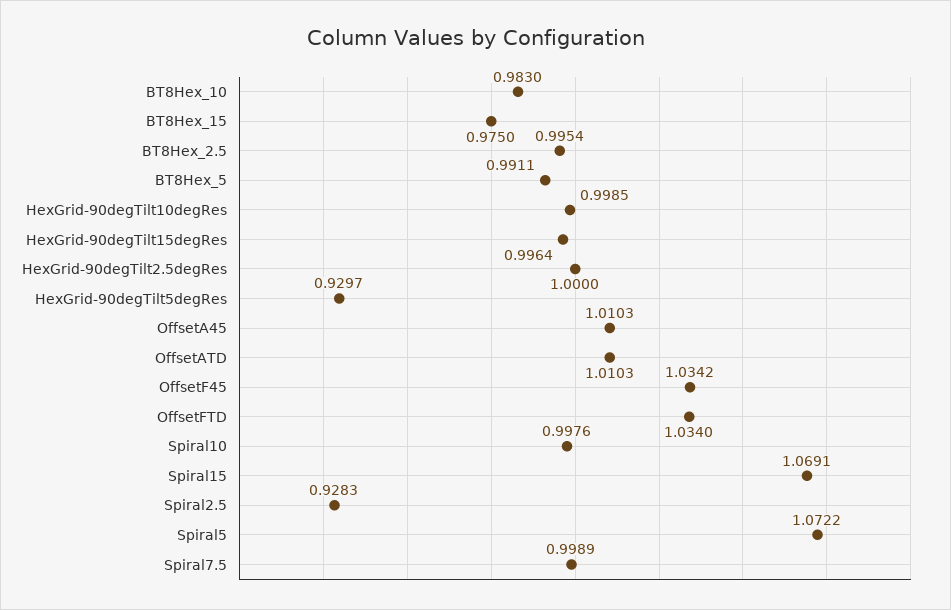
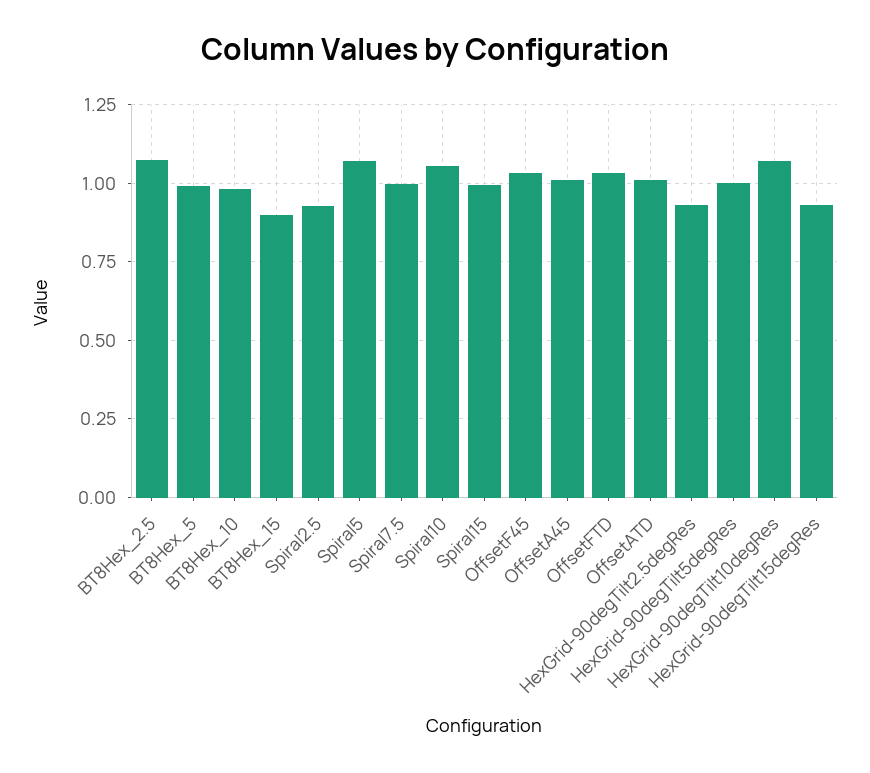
BT8Hex_15: 0.975 -> 0.9
BT8Hex_2.5: 0.9954 -> 1.075
HexGrid-90degTilt10degRes: 0.9985 -> 1.075
HexGrid-90degTilt15degRes: 0.9964 -> 0.925
HexGrid-90degTilt2.5degRes: 1 -> 0.925
HexGrid-90degTilt5degRes: 0.9297 -> 1
Spiral10: 0.9976 -> 1.05
Spiral15: 1.0691 -> 1

